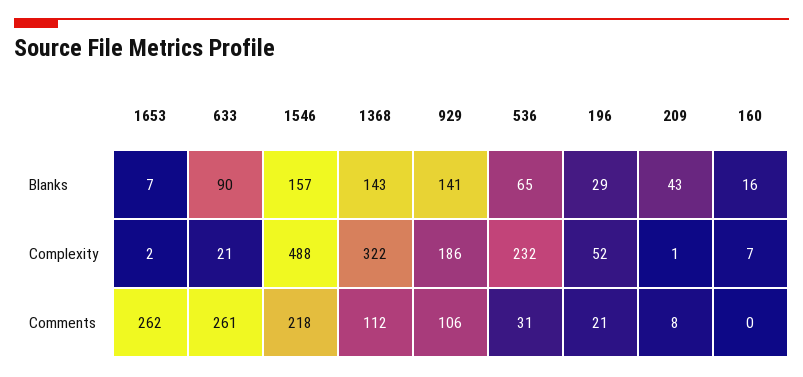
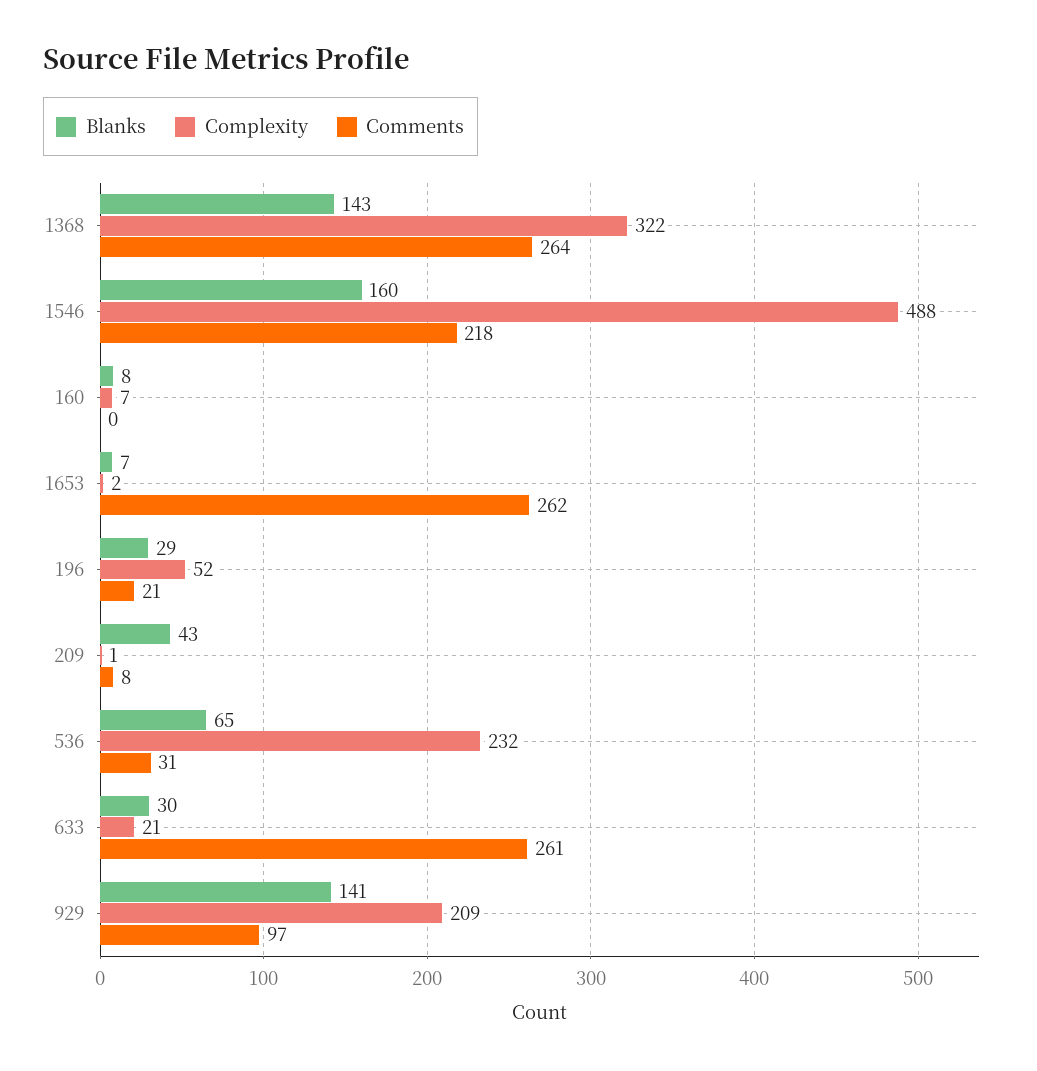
Blanks, 633: 90 -> 30
Blanks, 1546: 157 -> 160
Blanks, 160: 16 -> 8
Complexity, 929: 186 -> 209
Comments, 1368: 112 -> 264
Comments, 929: 106 -> 97

